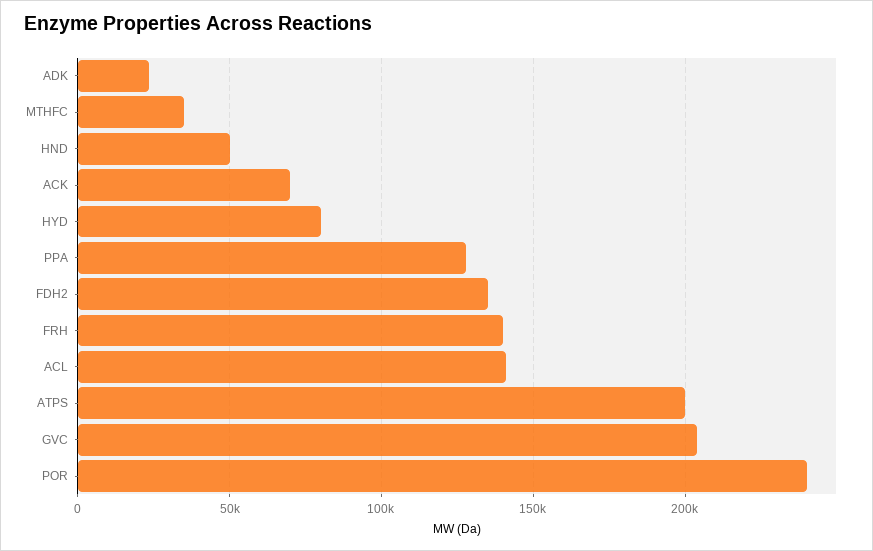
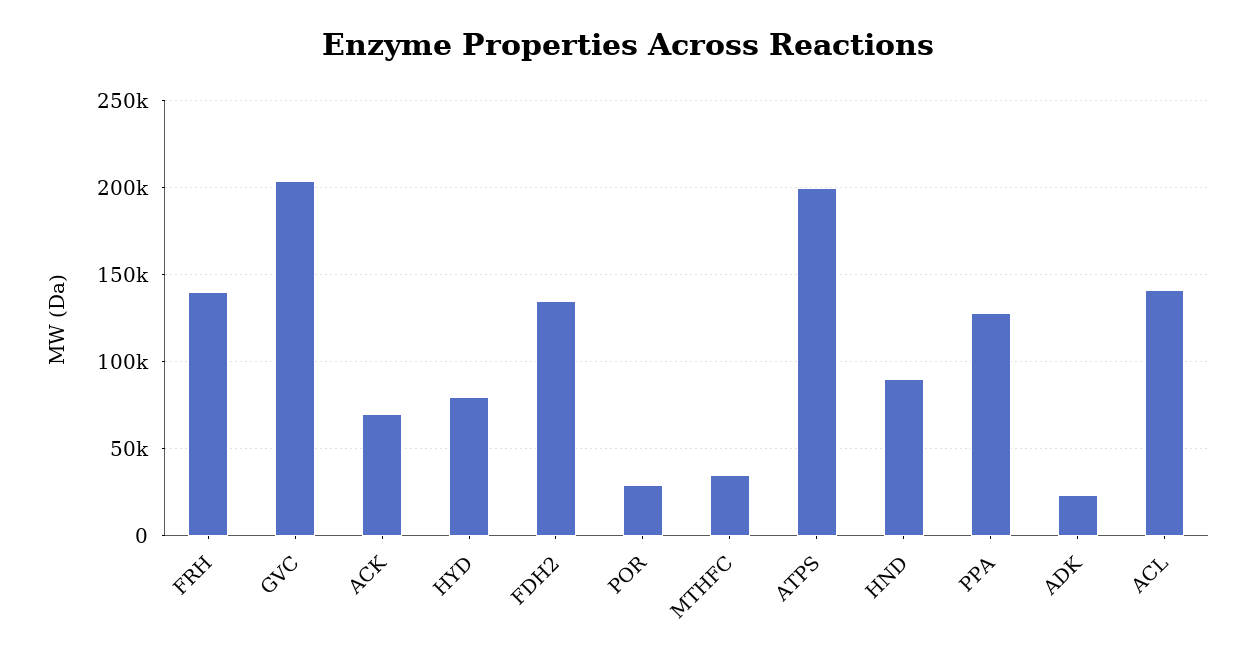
HND: 50000 -> 90000
POR: 240000 -> 30000

